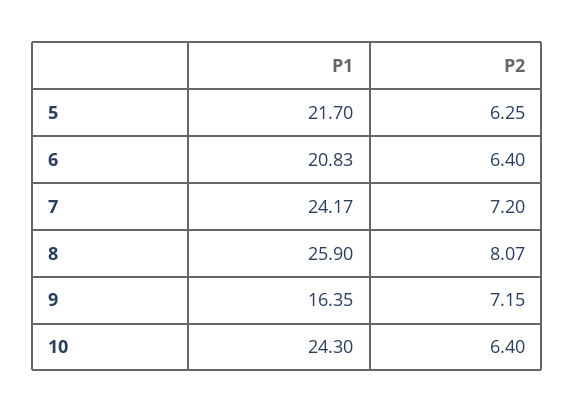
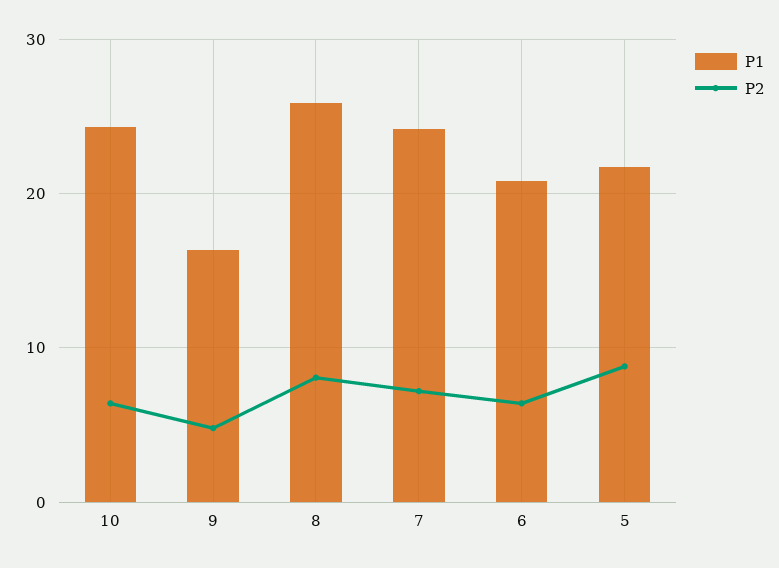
P2, 5: 6.25 -> 9
P2, 9: 7.15 -> 5

